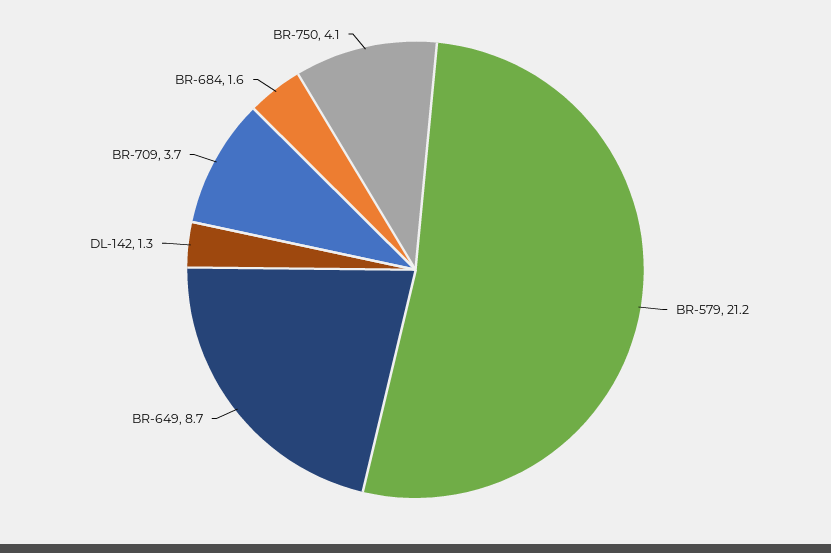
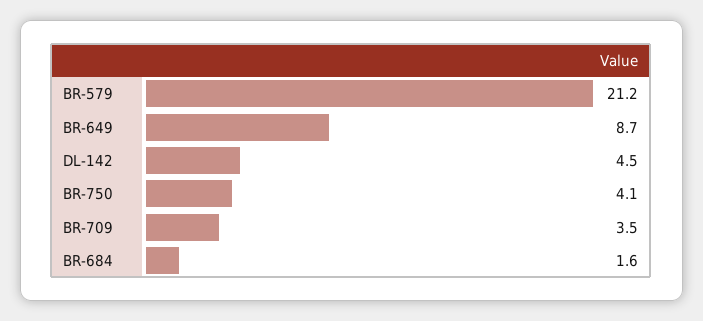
DL-142: 1.3 -> 4.5
BR-709: 3.7 -> 3.5

